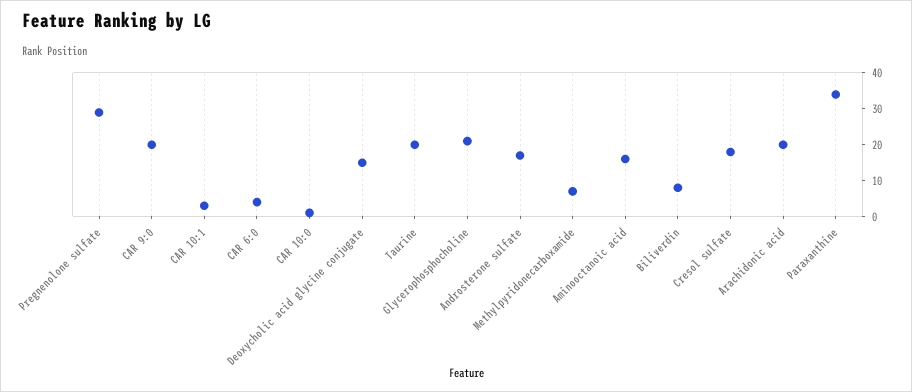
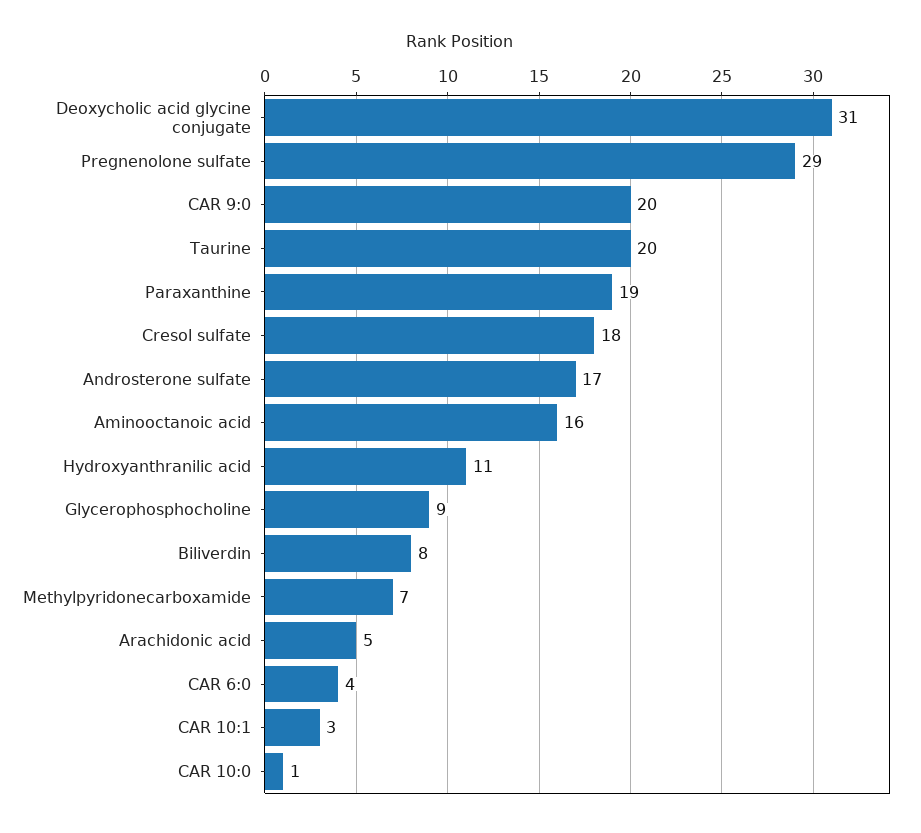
Deoxycholic acid glycine conjugate: 15 -> 31
Glycerophosphocholine: 20 -> 9
Arachidonic acid: 20 -> 5
Paraxanthine: 35 -> 19
Hydroxyanthranilic acid: none -> 11

